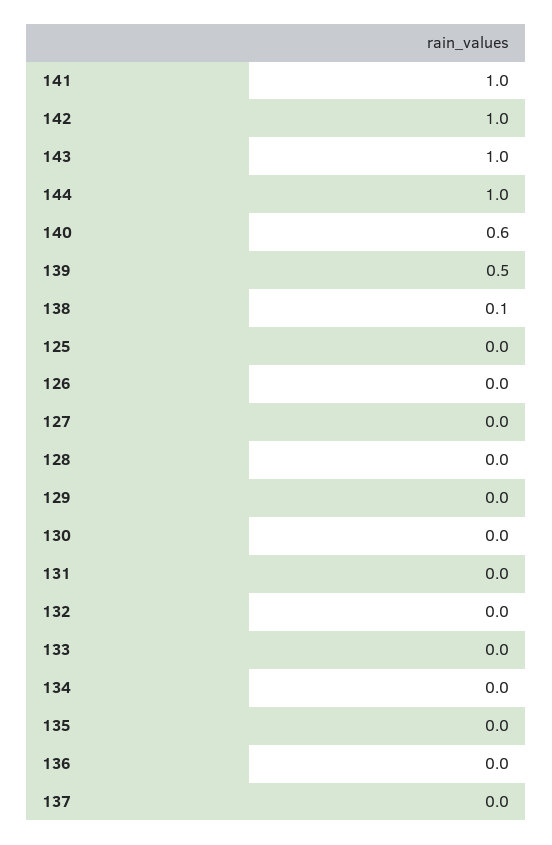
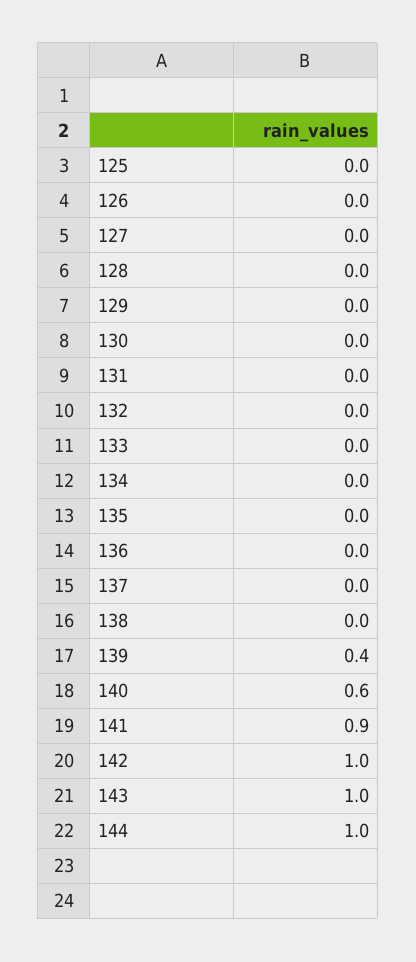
141: 1 -> 0.9
139: 0.5 -> 0.4
138: 0.1 -> 0

